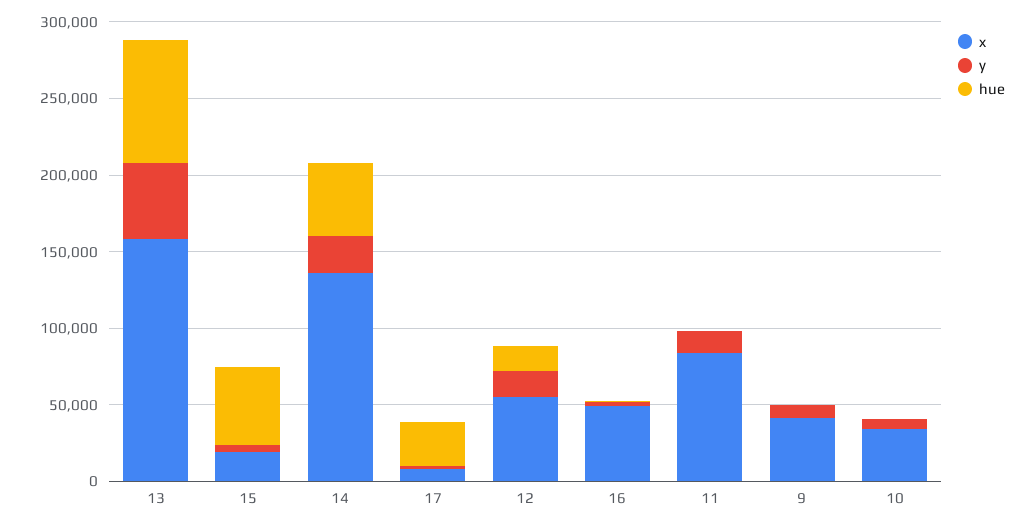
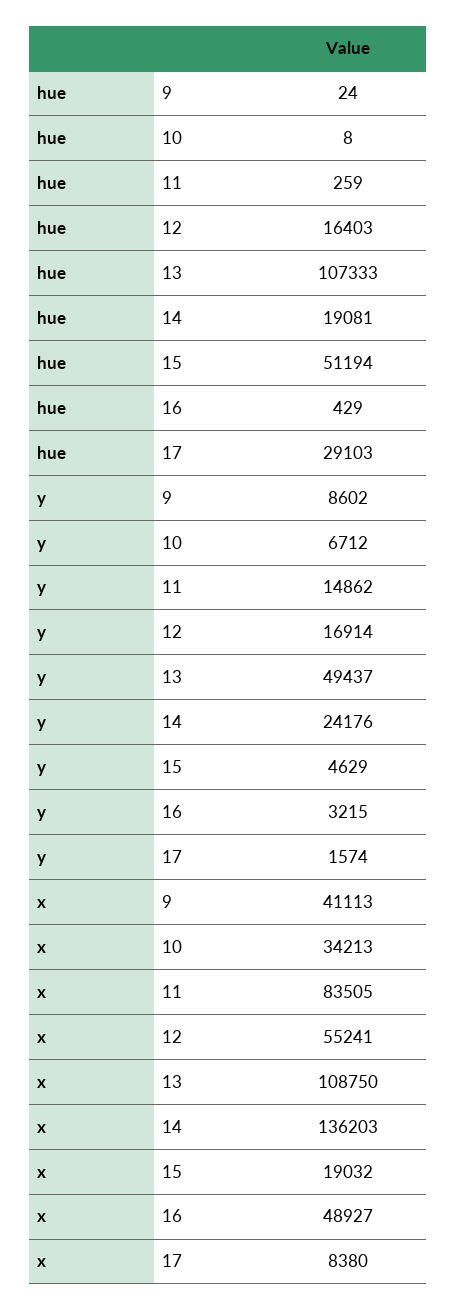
x, 13: 160000 -> 108750
hue, 13: 80000 -> 107333
hue, 14: 50000 -> 19081

